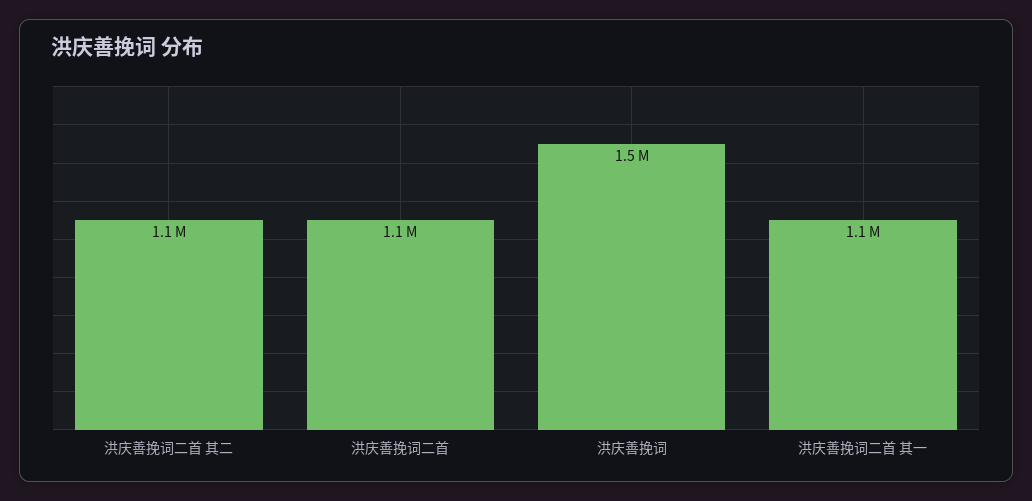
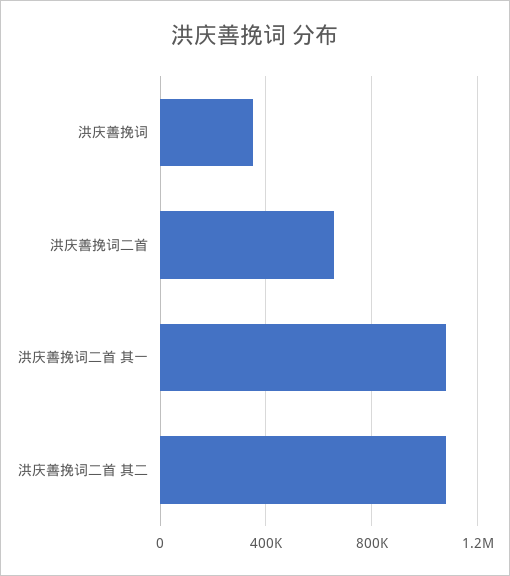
洪庆善挽词二首: 1100000 -> 650000
洪庆善挽词: 1500000 -> 350000

